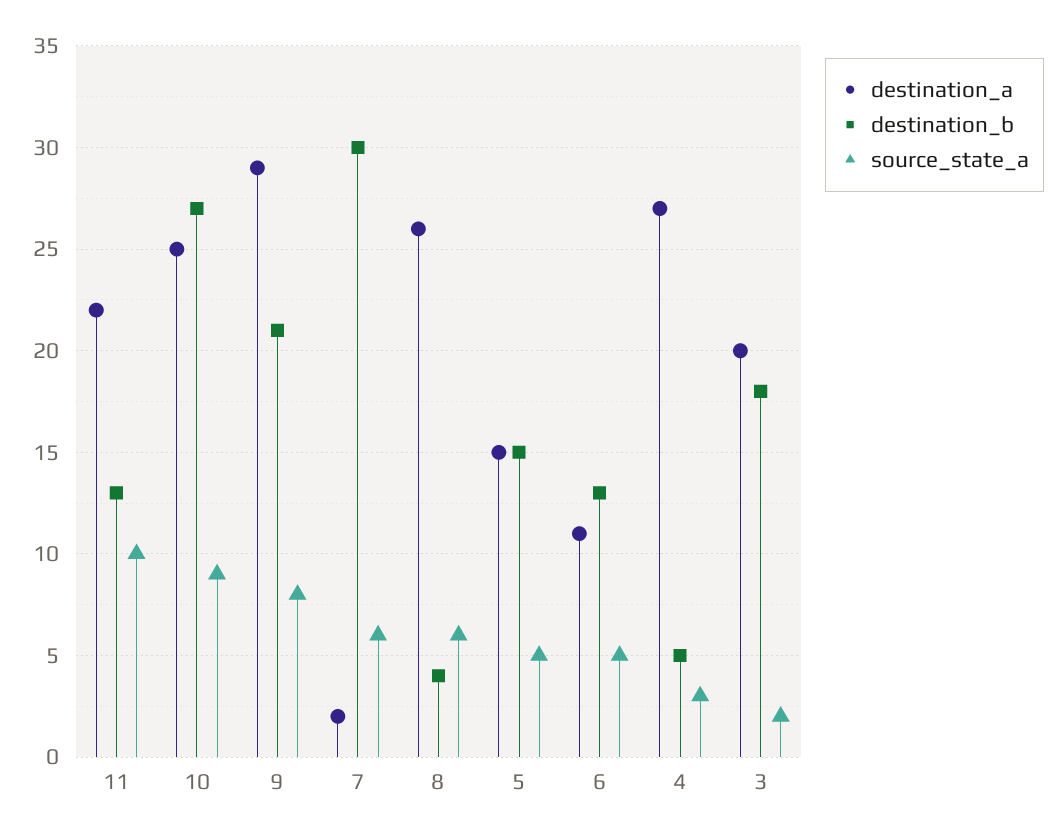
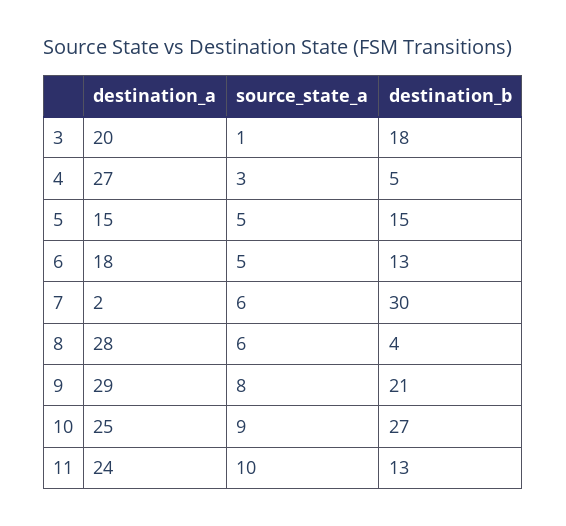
destination_a, 11: 22 -> 24
destination_a, 8: 26 -> 28
destination_a, 6: 11 -> 18
source_state_a, 3: 2 -> 1

